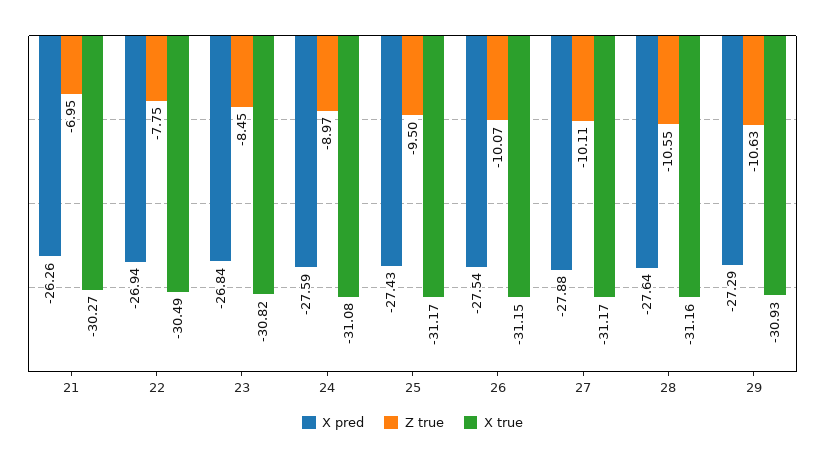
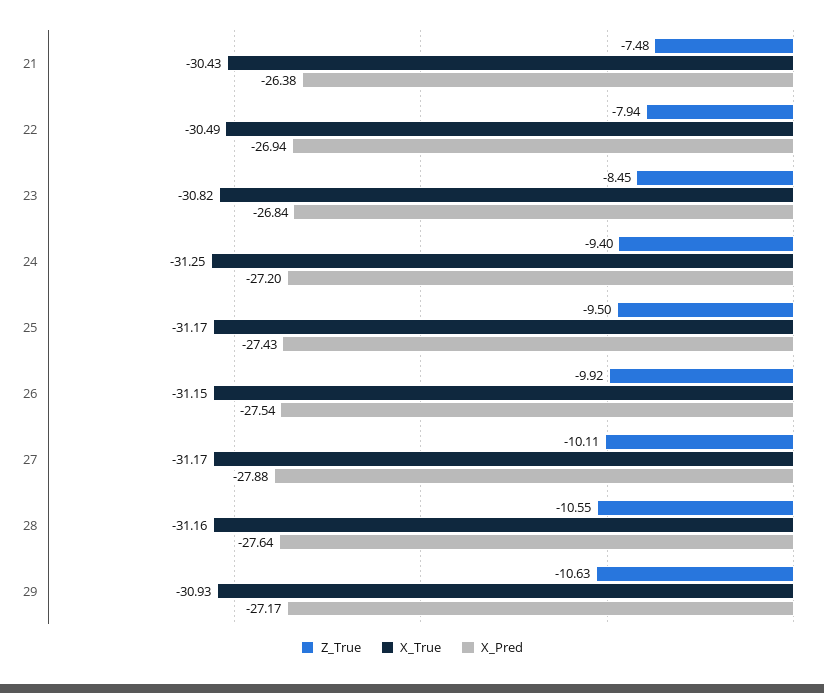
X pred, 21: -26.26 -> -26.38
Z true, 21: -6.95 -> -7.48
X true, 21: -30.27 -> -30.43
Z true, 22: -7.75 -> -7.94
X pred, 24: -27.59 -> -27.2
Z true, 24: -8.97 -> -9.4
X true, 24: -31.08 -> -31.25
Z true, 26: -10.07 -> -9.92
X pred, 29: -27.29 -> -27.17

